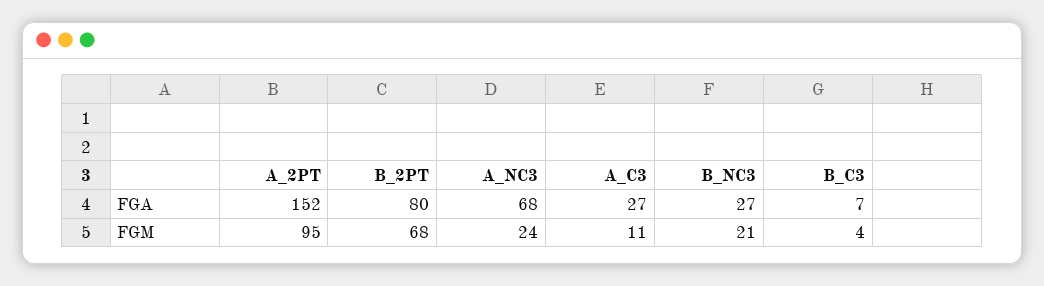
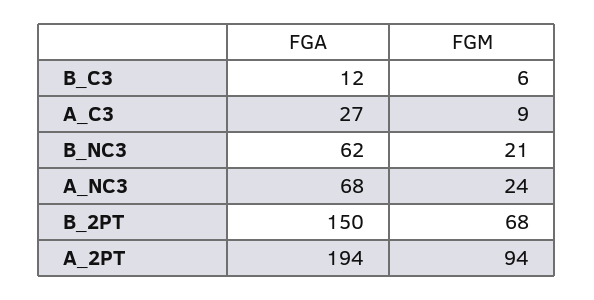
A_2PT, FGA: 152 -> 194
B_2PT, FGA: 80 -> 150
B_NC3, FGA: 27 -> 62
B_C3, FGA: 7 -> 12
A_2PT, FGM: 95 -> 94
A_C3, FGM: 11 -> 9
B_C3, FGM: 4 -> 6

